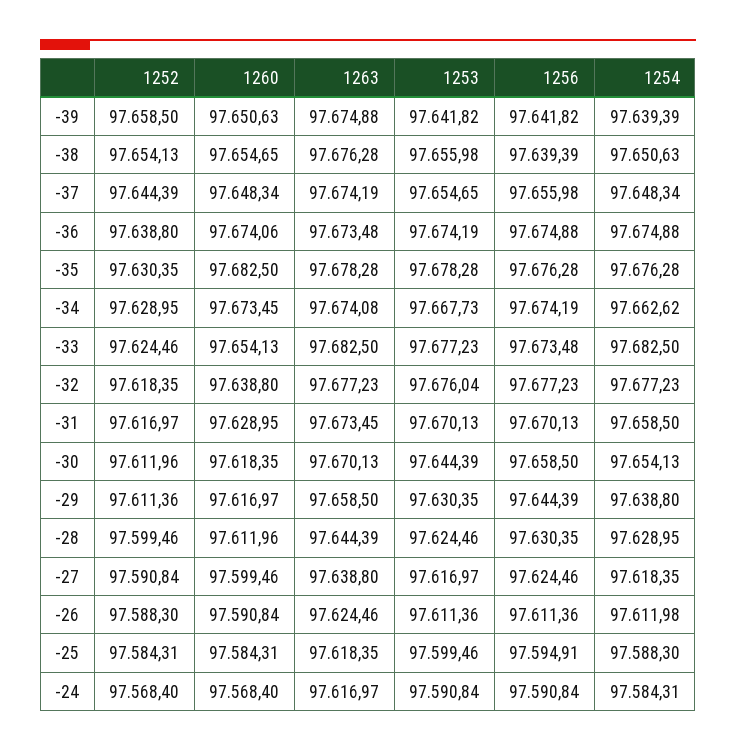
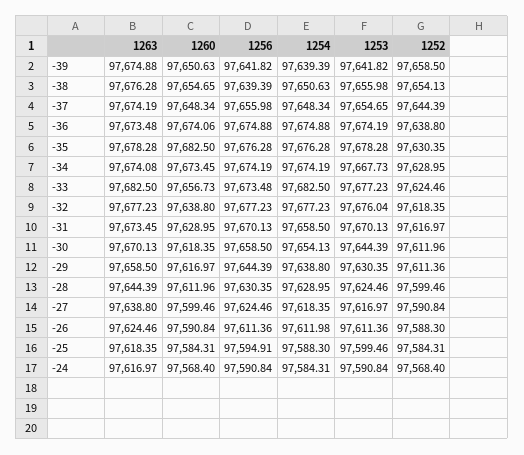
1254, -34: 97662.62 -> 97674.19
1260, -33: 97654.13 -> 97656.73

